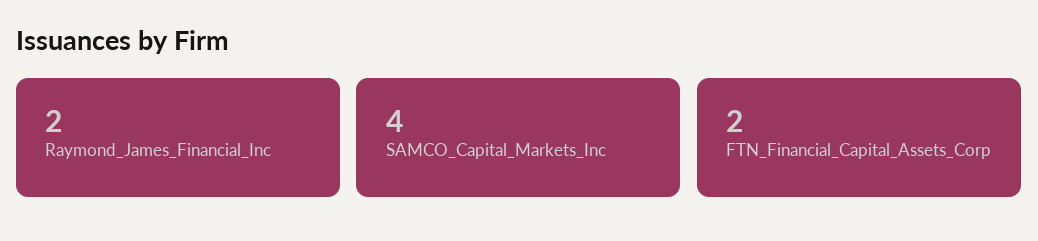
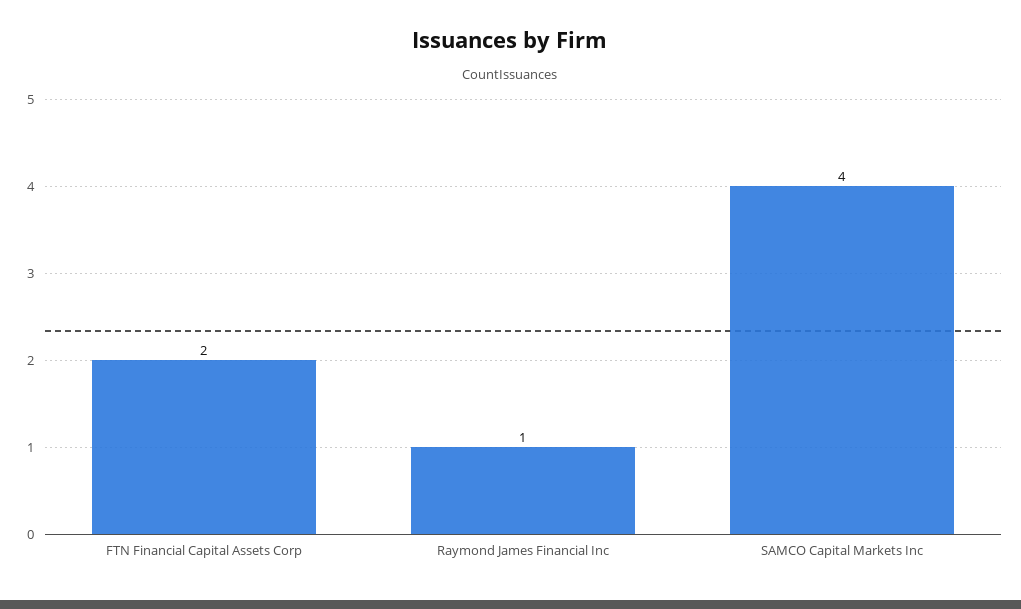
Raymond_James_Financial_Inc: 2 -> 1

